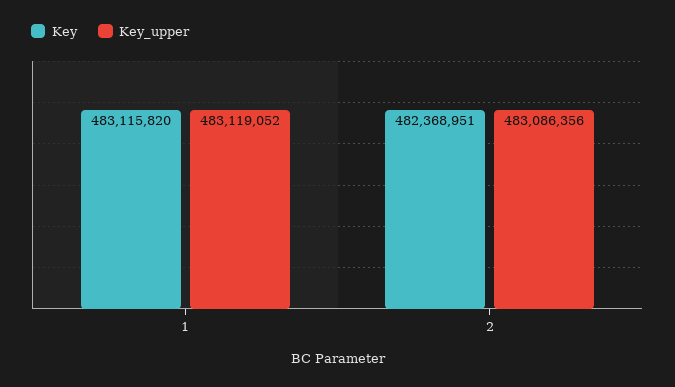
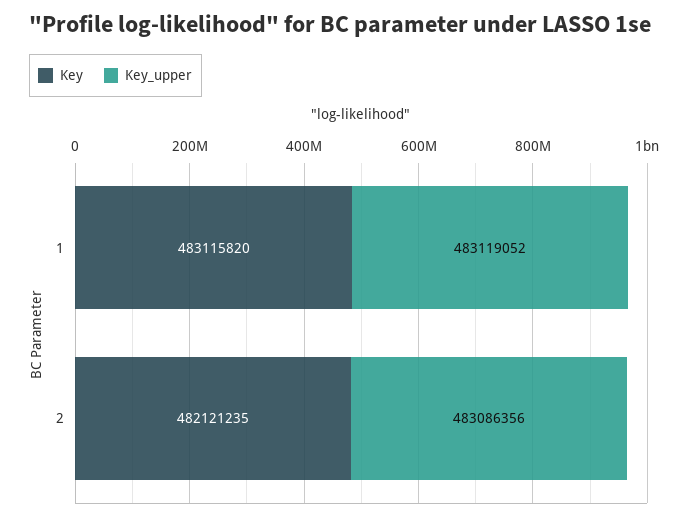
Key, 2: 482368951 -> 482121235

